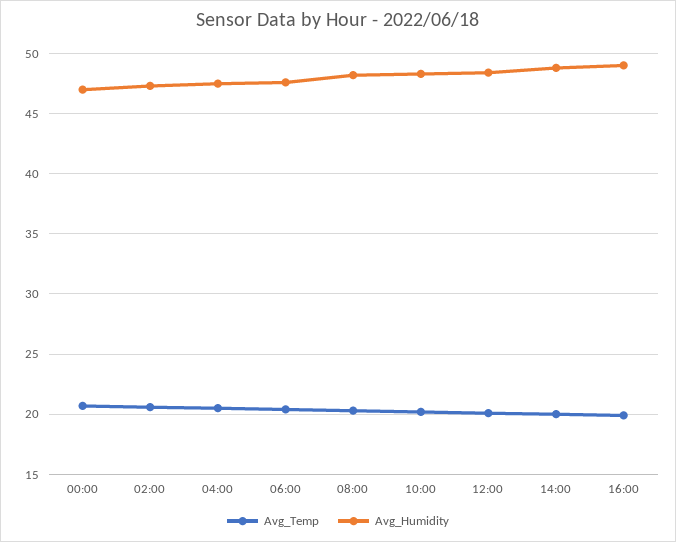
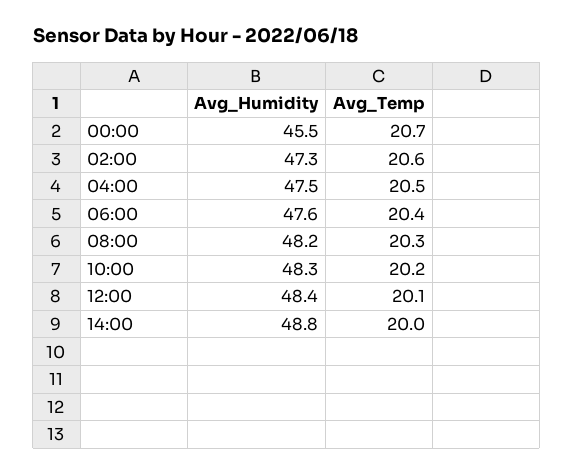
Avg_Humidity, 00:00: 47 -> 45.5
Avg_Temp, 16:00: 20 -> none
Avg_Humidity, 16:00: 49 -> none

